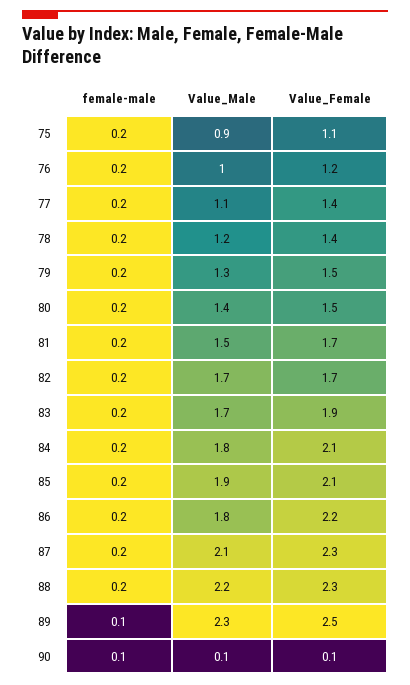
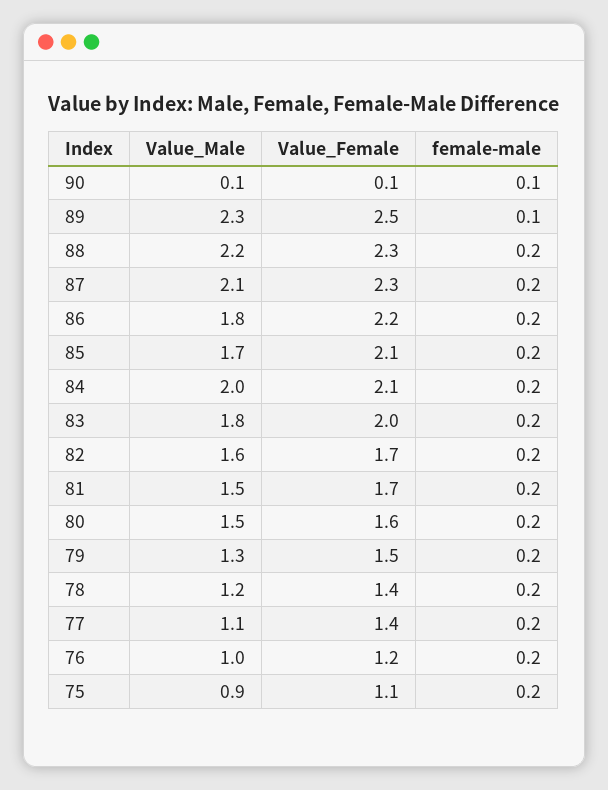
Value_Male, 80: 1.4 -> 1.5
Value_Female, 80: 1.5 -> 1.6
Value_Male, 82: 1.7 -> 1.6
Value_Male, 83: 1.7 -> 1.8
Value_Female, 83: 1.9 -> 2
Value_Male, 84: 1.8 -> 2
Value_Male, 85: 1.9 -> 1.7

